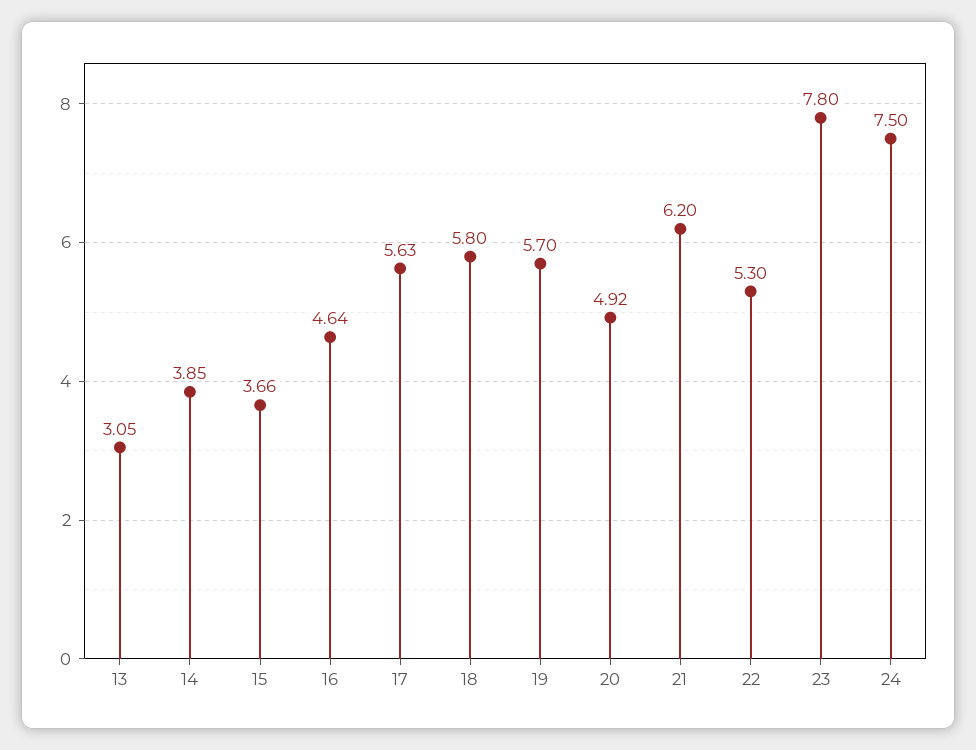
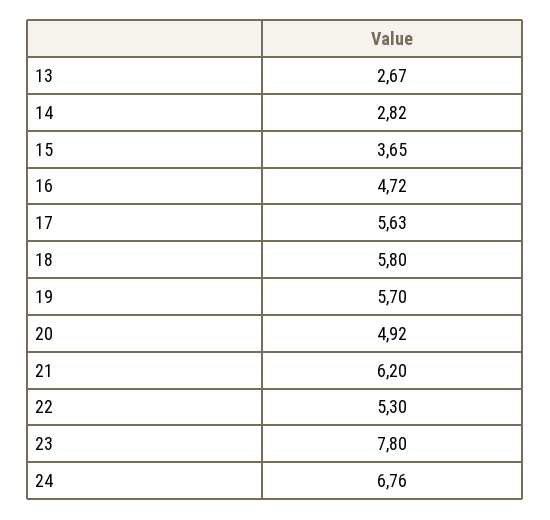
13: 3.05 -> 2.67
14: 3.85 -> 2.82
15: 3.66 -> 3.65
16: 4.64 -> 4.72
24: 7.5 -> 6.76

